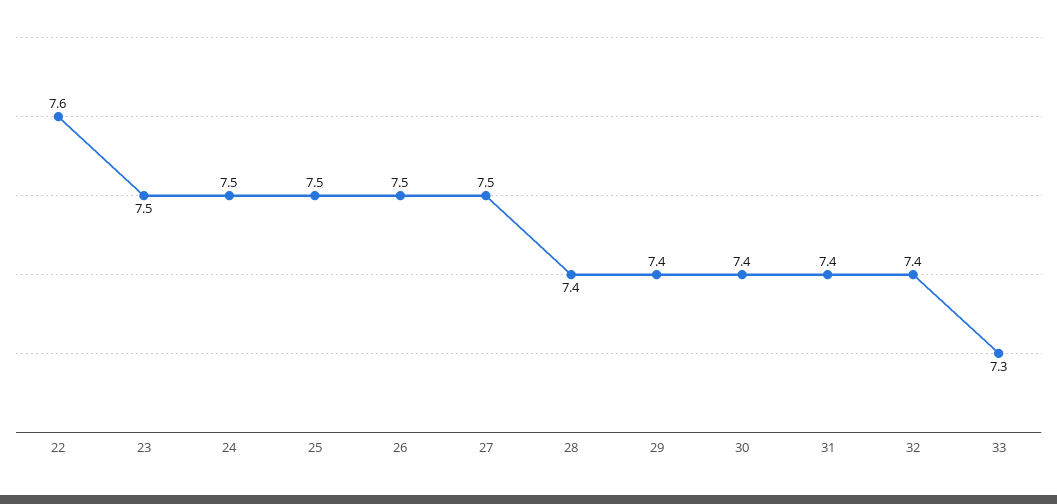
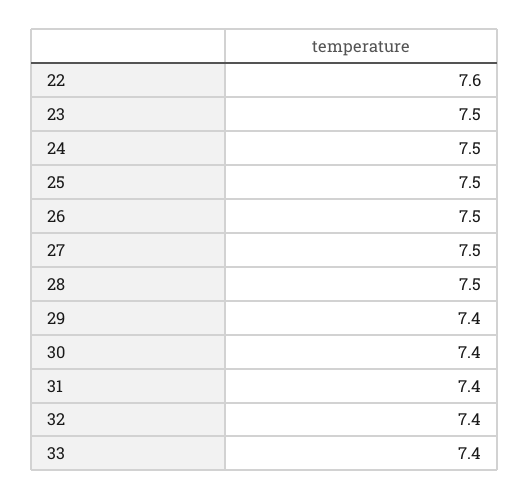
28: 7.4 -> 7.5
33: 7.3 -> 7.4

